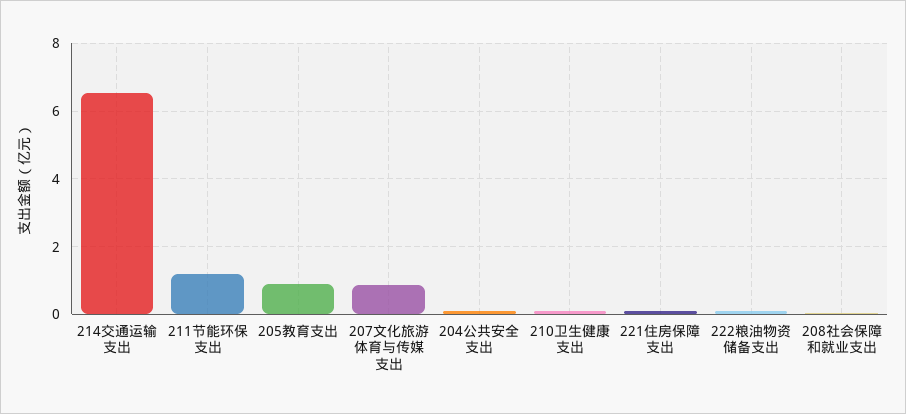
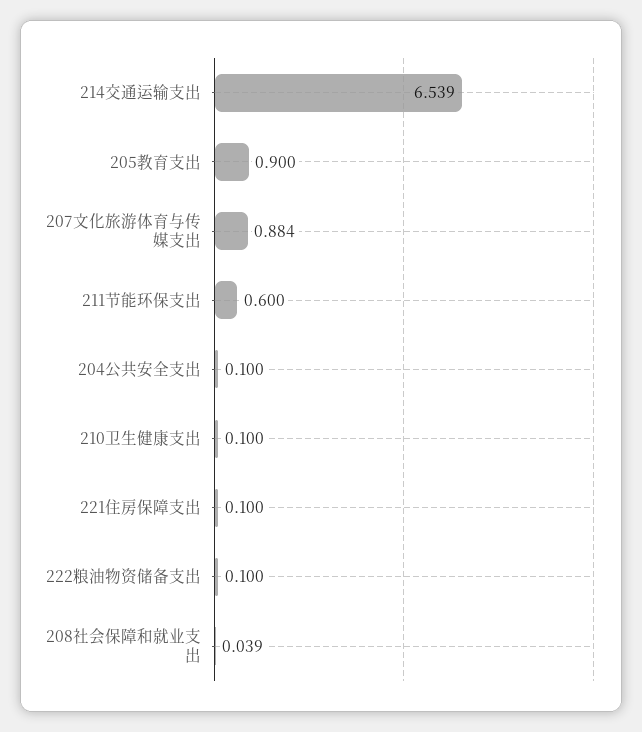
211节能环保支出: 1.2 -> 0.6

